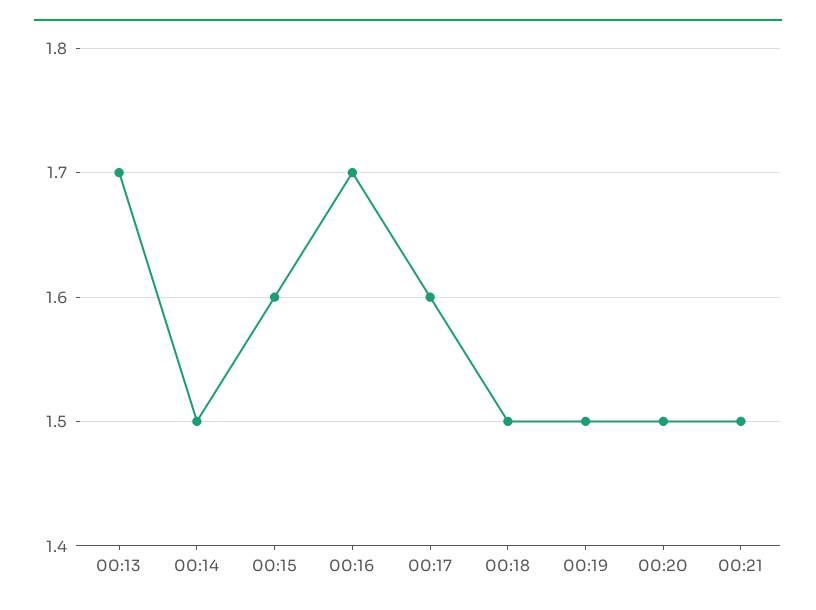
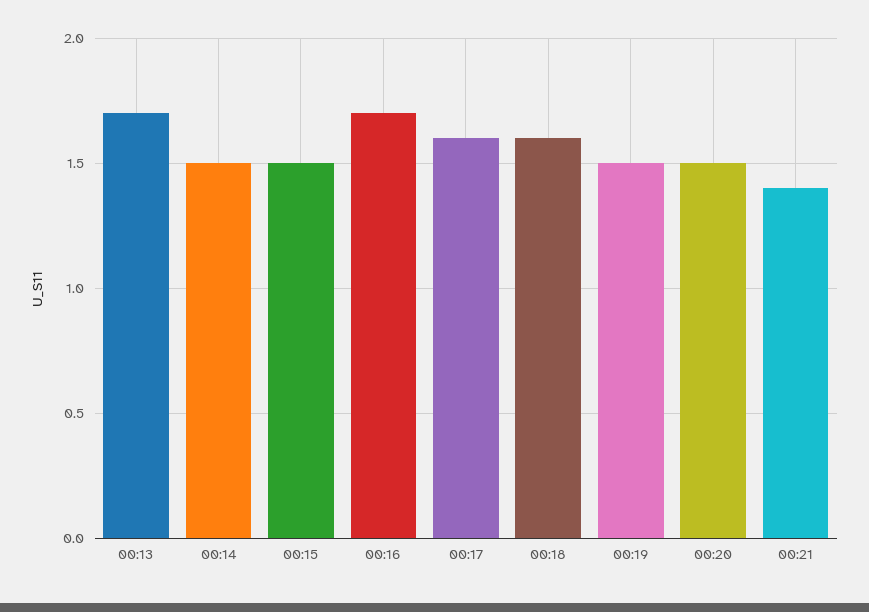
00:15: 1.6 -> 1.5
00:18: 1.5 -> 1.6
00:21: 1.5 -> 1.4

